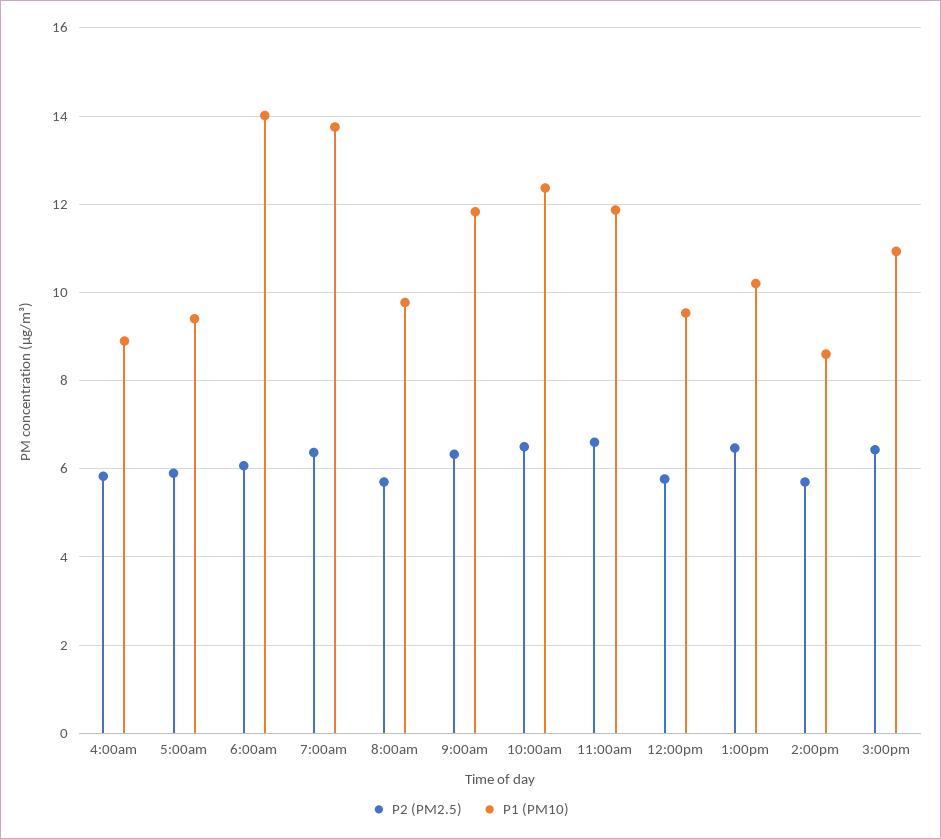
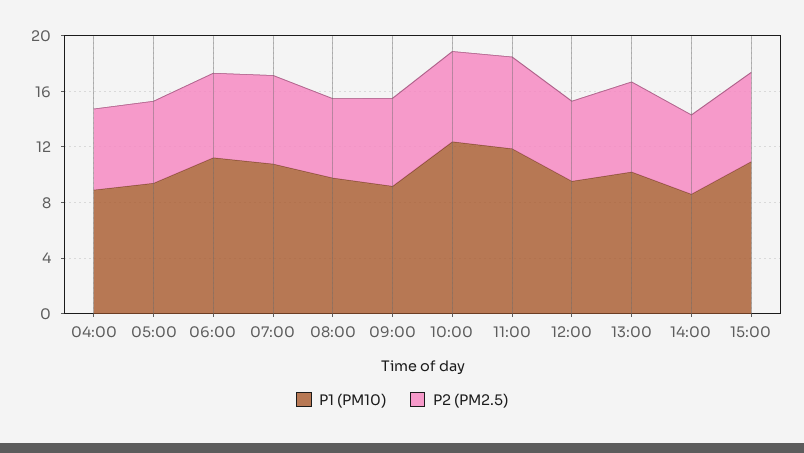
P1 (PM10), 6:00am: 14 -> 11
P1 (PM10), 7:00am: 13.8 -> 11
P1 (PM10), 9:00am: 11.8 -> 9

